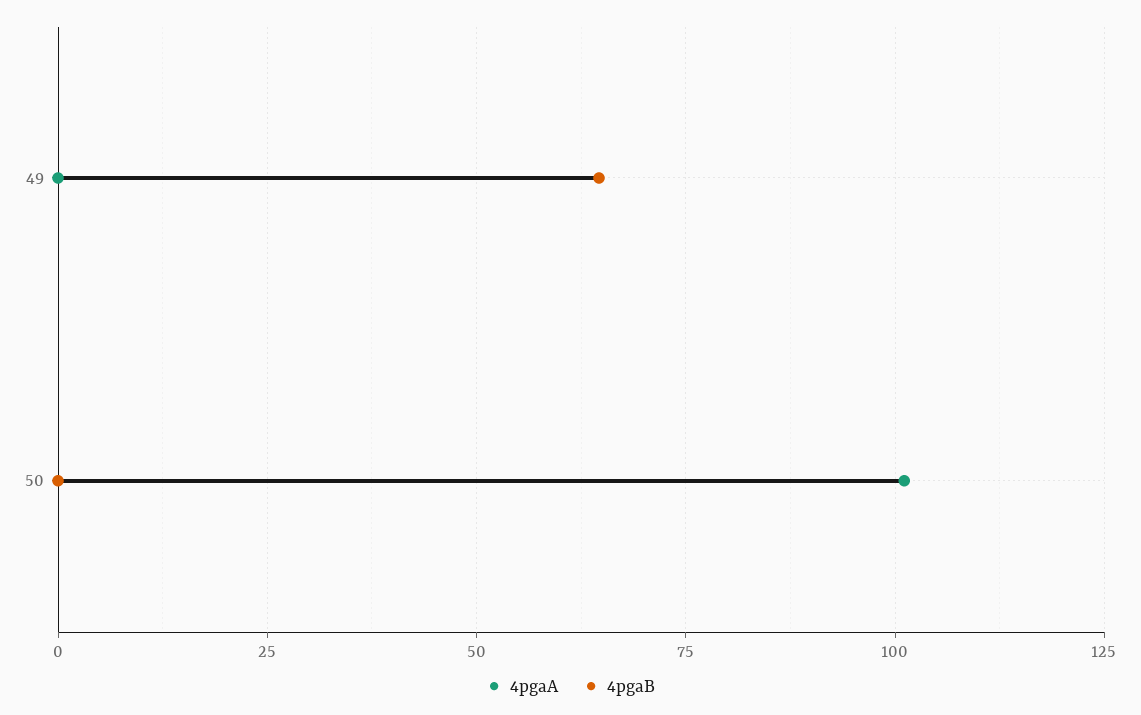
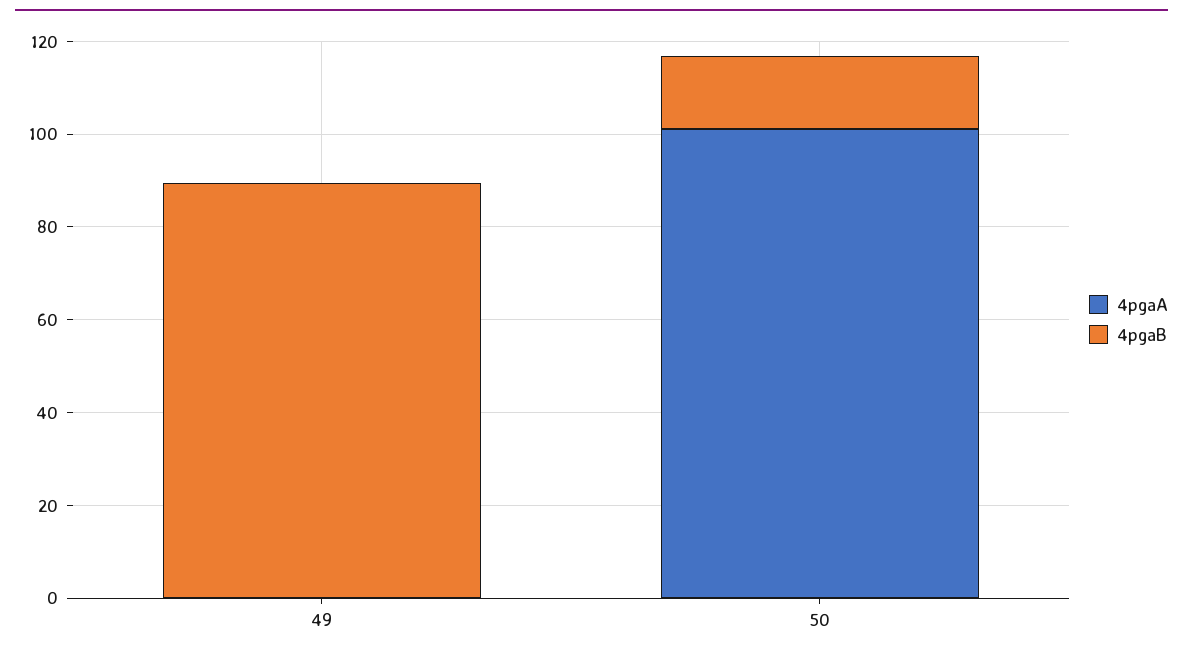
4pgaB, 49: 65 -> 90
4pgaB, 50: 0 -> 15

